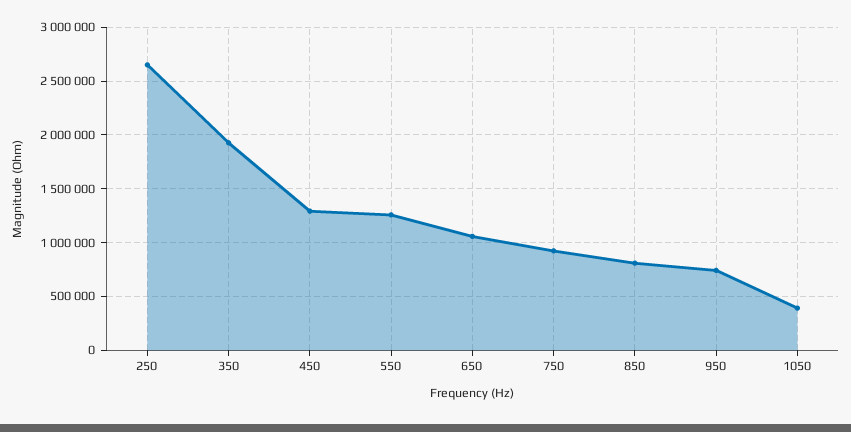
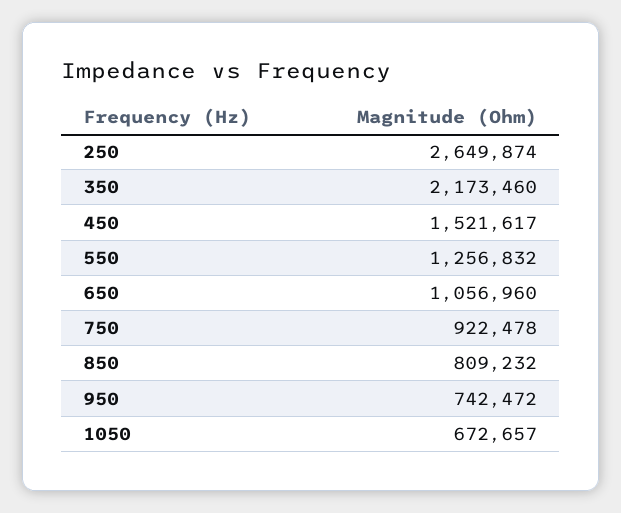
350: 1900000 -> 2173460
450: 1300000 -> 1521617
1050: 400000 -> 672657

